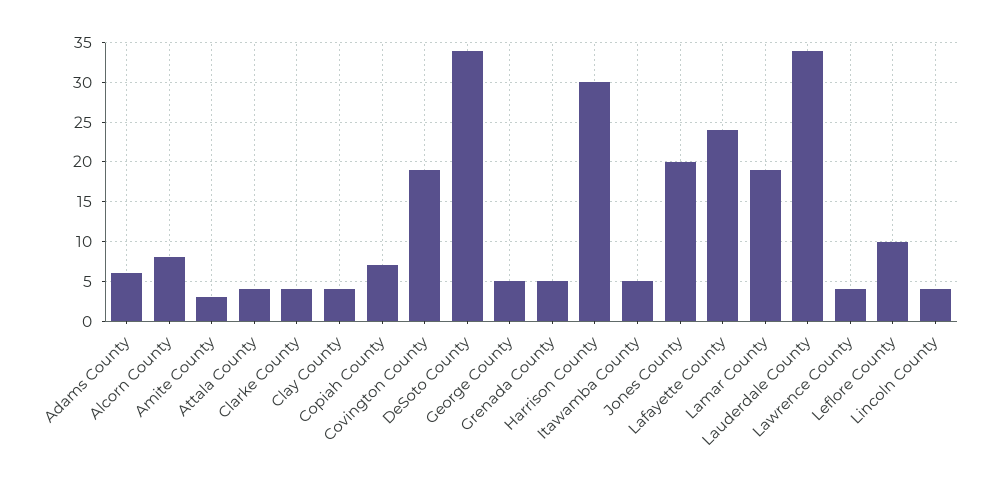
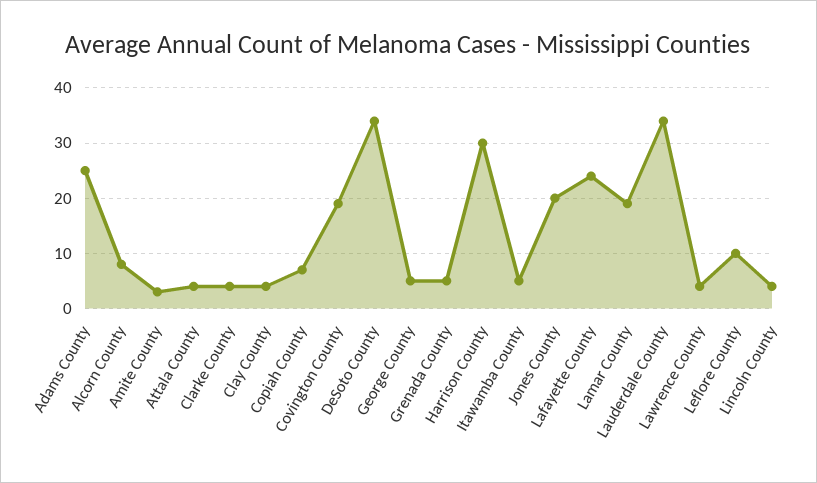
Adams County: 6 -> 25

